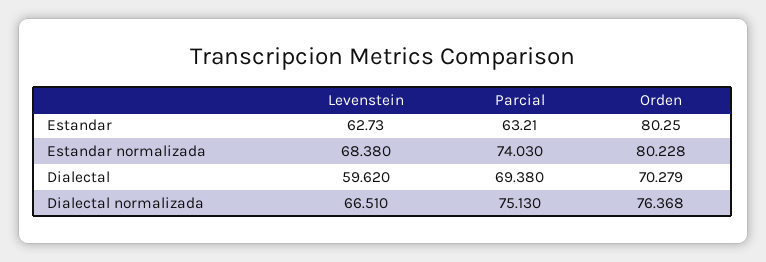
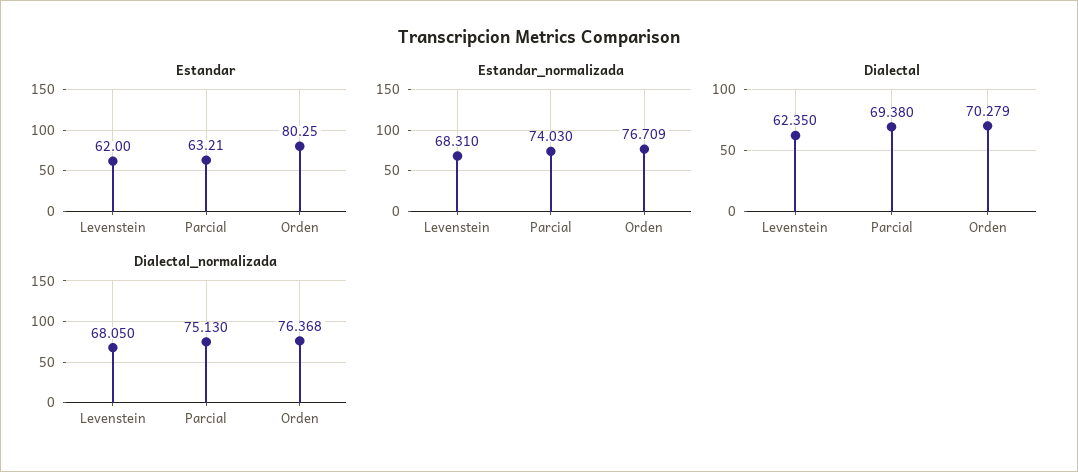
Estandar, Levenstein: 62.73 -> 62
Estandar normalizada, Levenstein: 68.38 -> 68.31
Estandar normalizada, Orden: 80.228 -> 76.709
Dialectal, Levenstein: 59.62 -> 62.35
Dialectal normalizada, Levenstein: 66.51 -> 68.05

